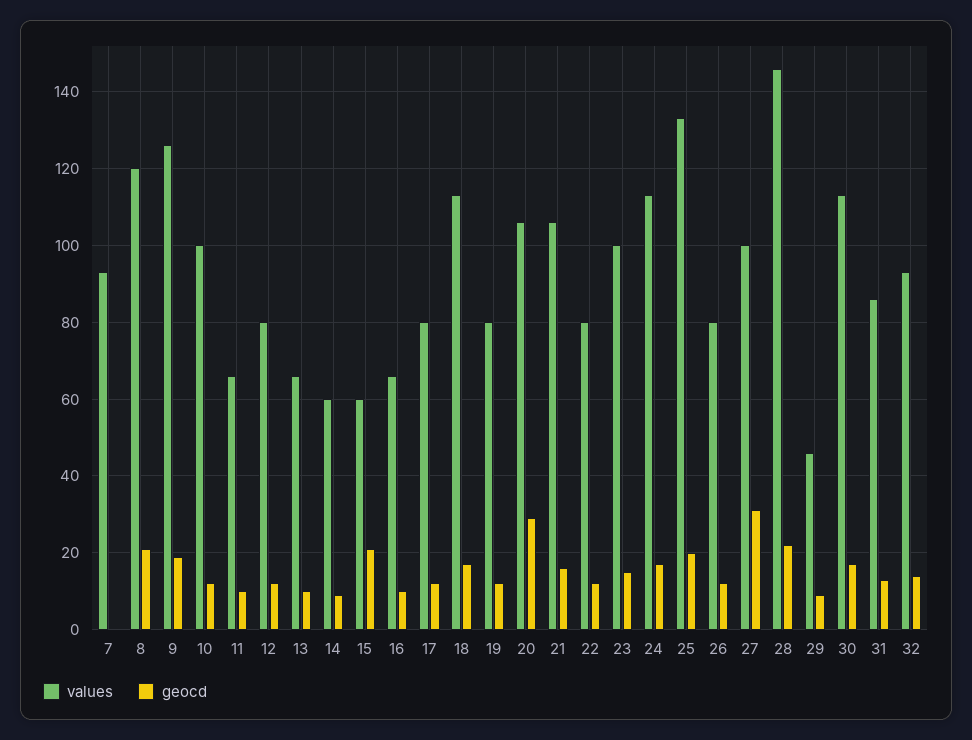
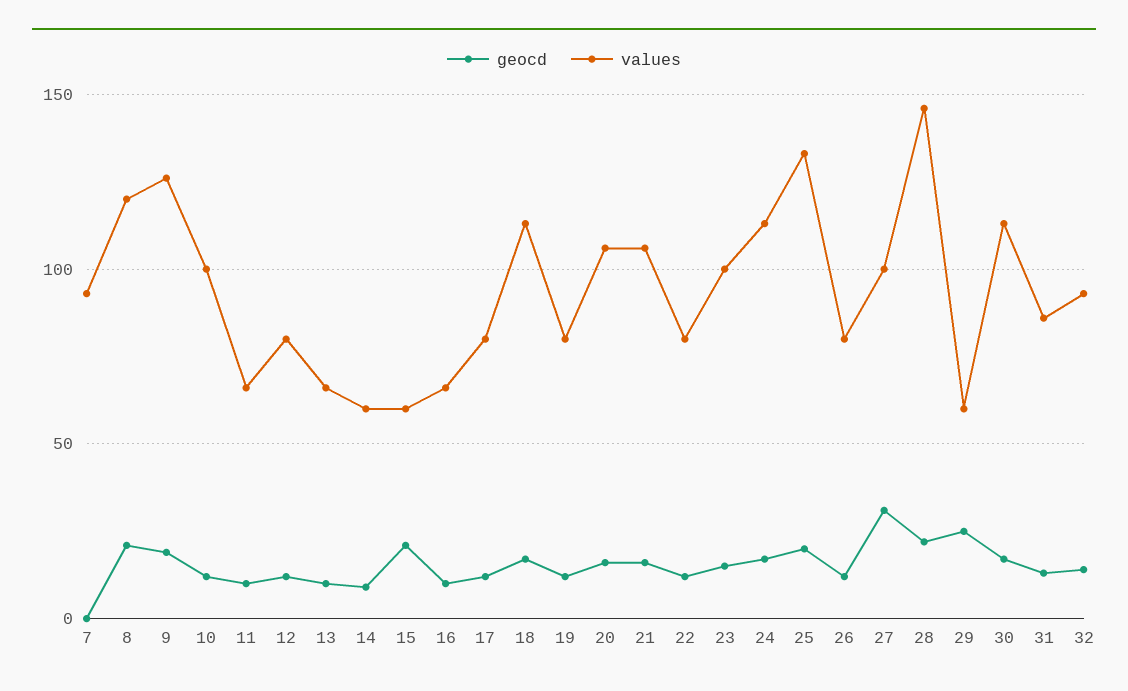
geocd, 20: 30 -> 15
values, 29: 45 -> 60
geocd, 29: 10 -> 25

